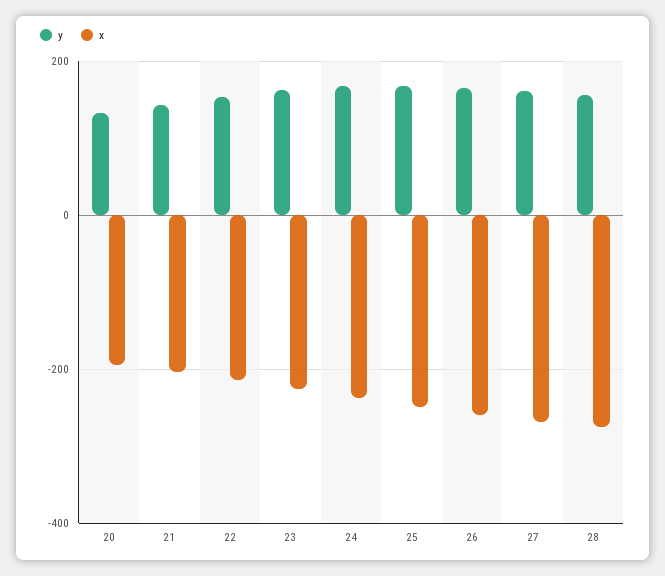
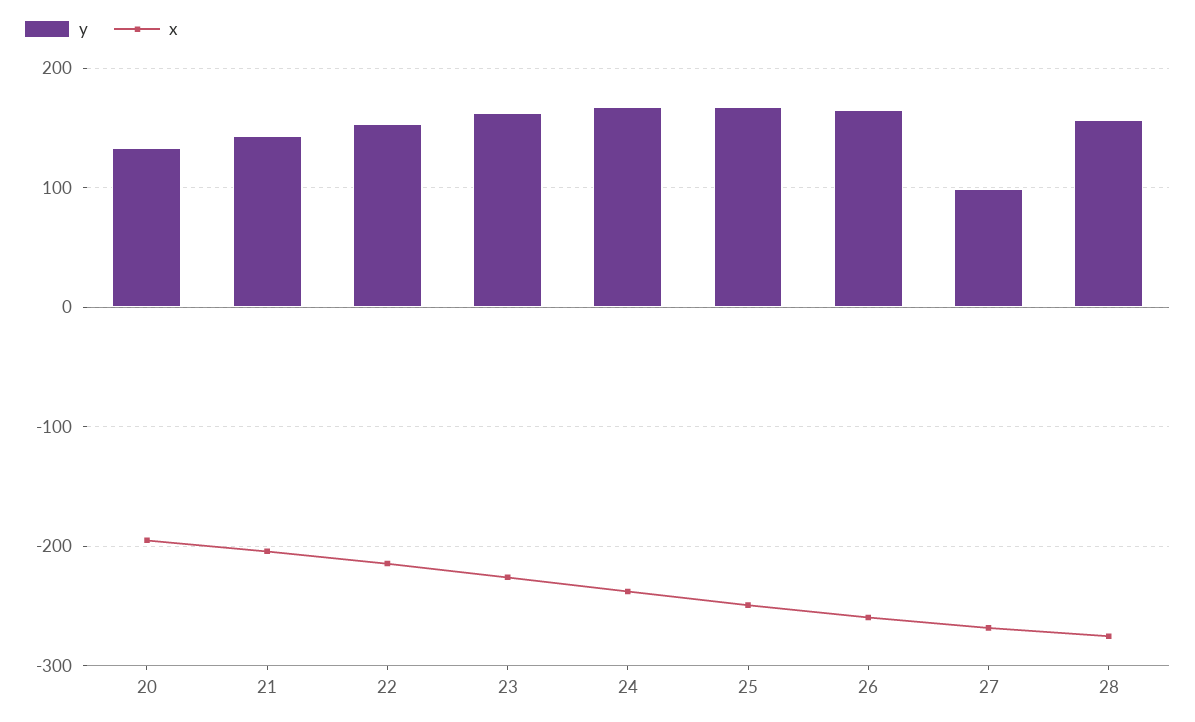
y, 27: 160 -> 100

